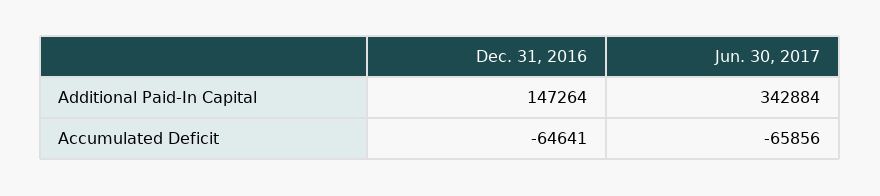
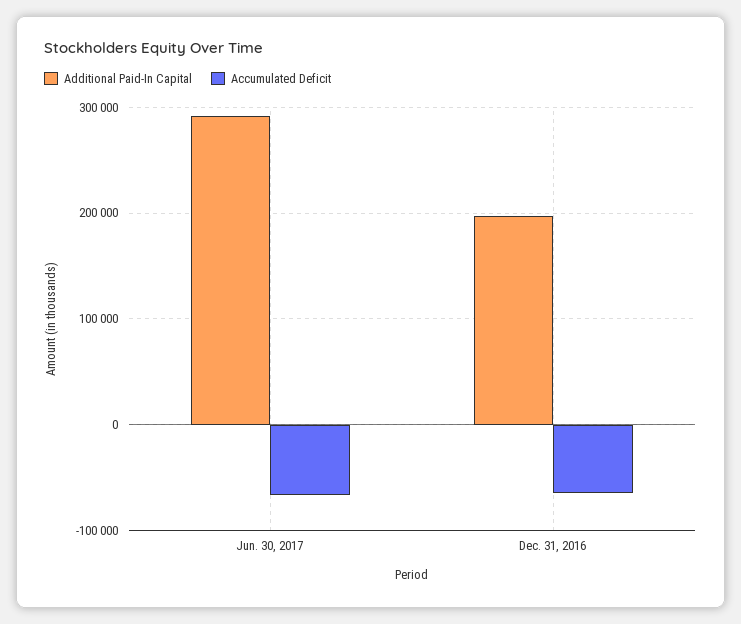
Additional Paid-In Capital, Dec. 31, 2016: 147264 -> 200000
Additional Paid-In Capital, Jun. 30, 2017: 342884 -> 290000

